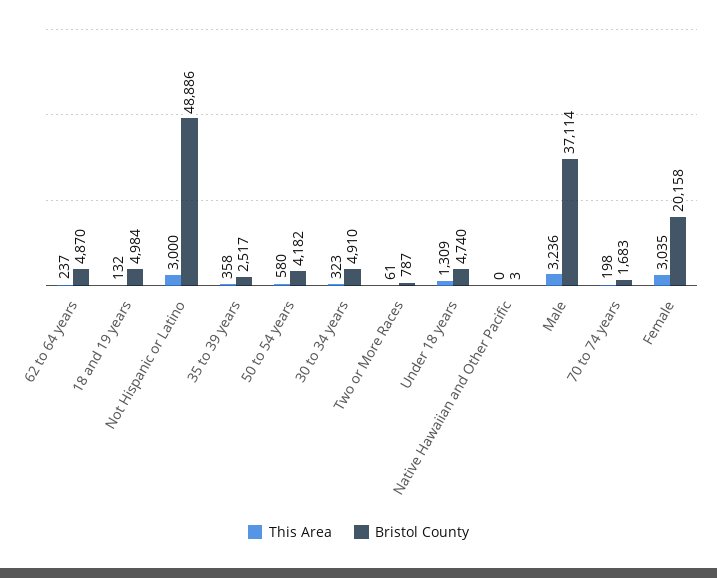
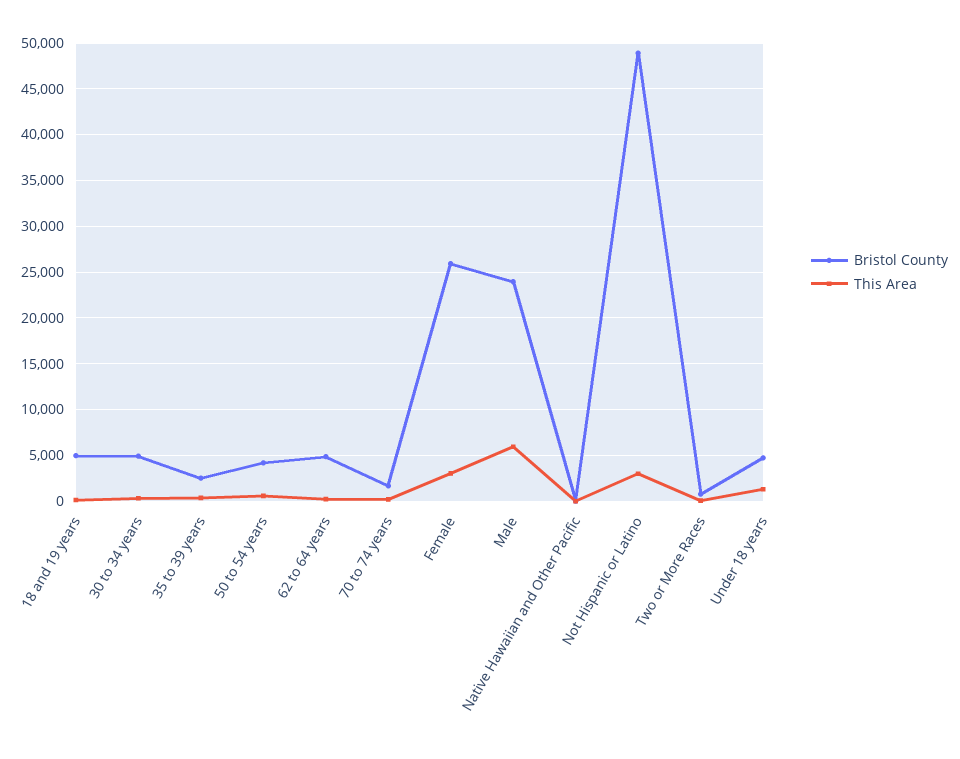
This Area, Male: 3236 -> 6000
Bristol County, Male: 37114 -> 24000
Bristol County, Female: 20158 -> 26000

